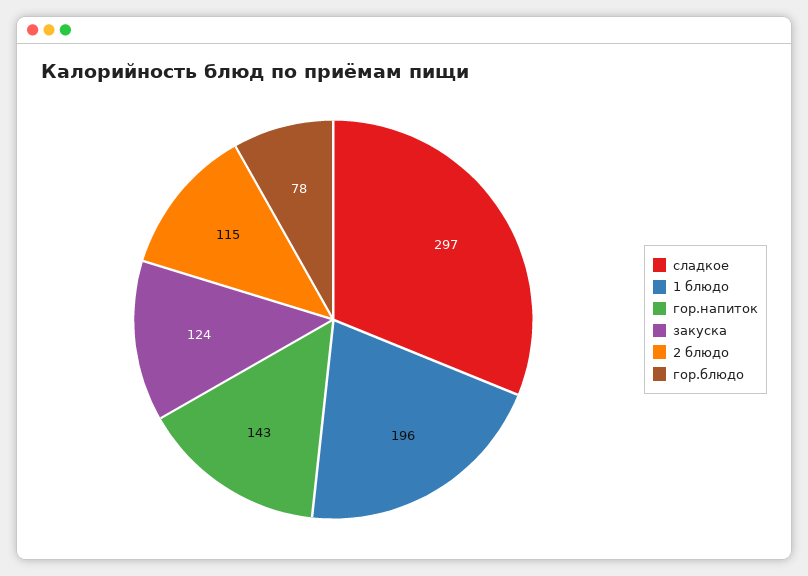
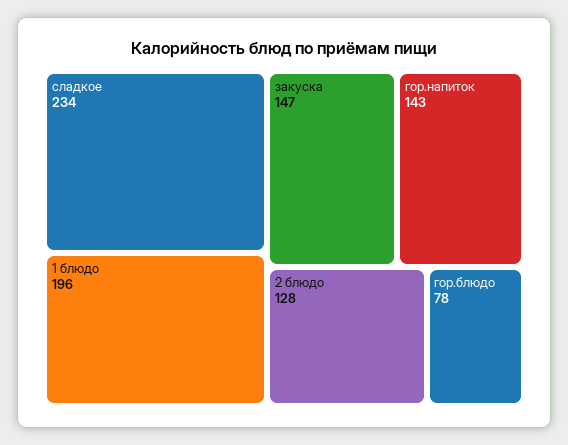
сладкое: 297 -> 234
закуска: 124 -> 147
2 блюдо: 115 -> 128

